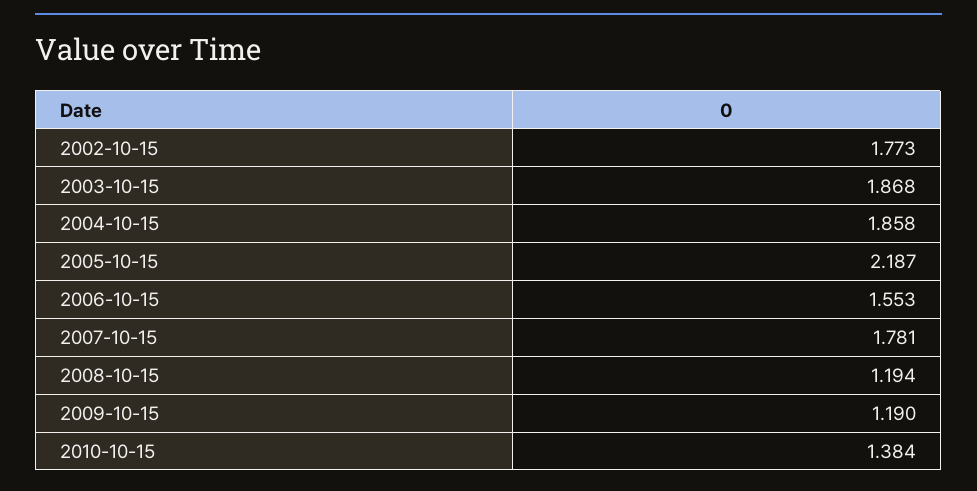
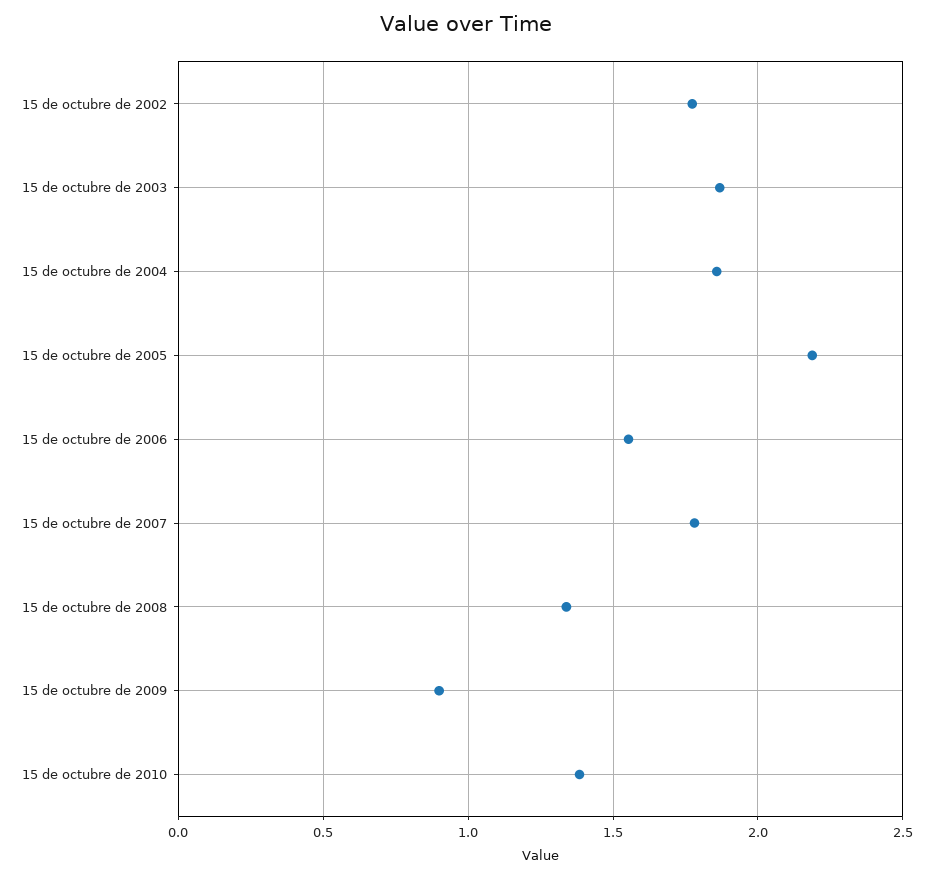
2008-10-15: 1.194 -> 1.35
2009-10-15: 1.19 -> 0.9

